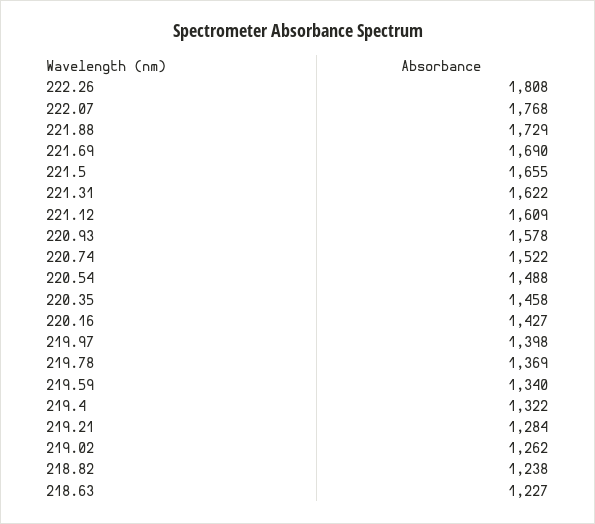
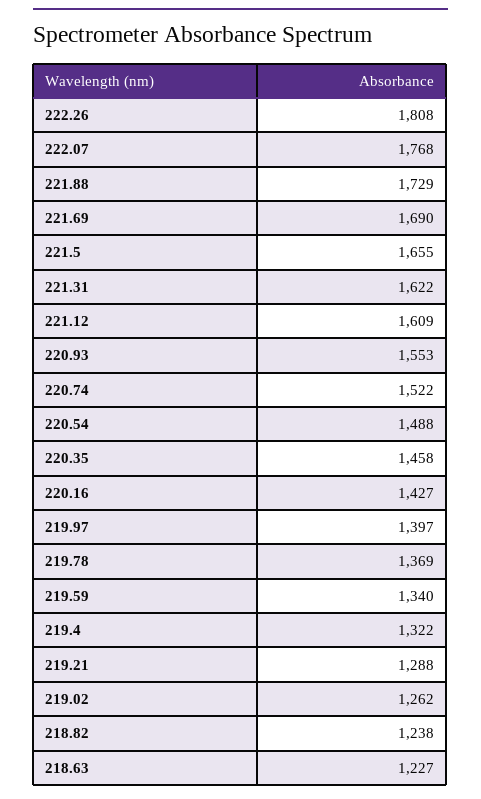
220.93: 1578 -> 1553
219.97: 1398 -> 1397
219.21: 1284 -> 1288

